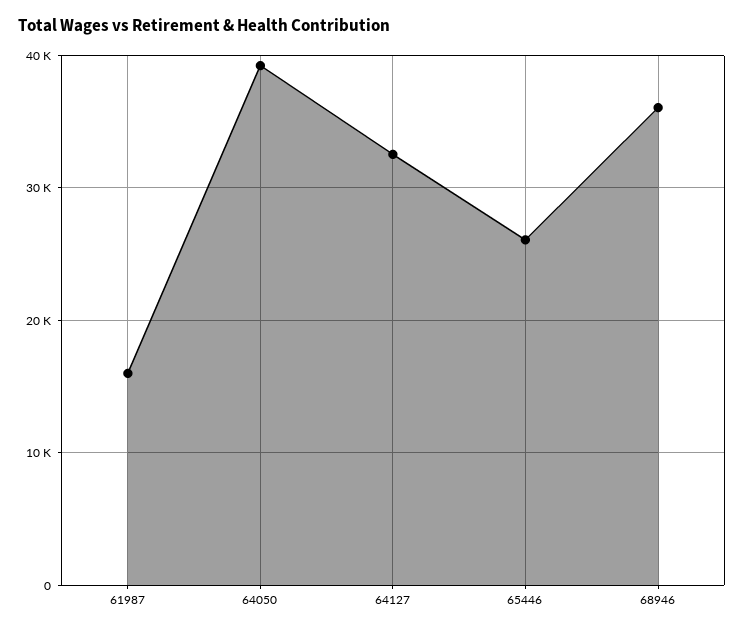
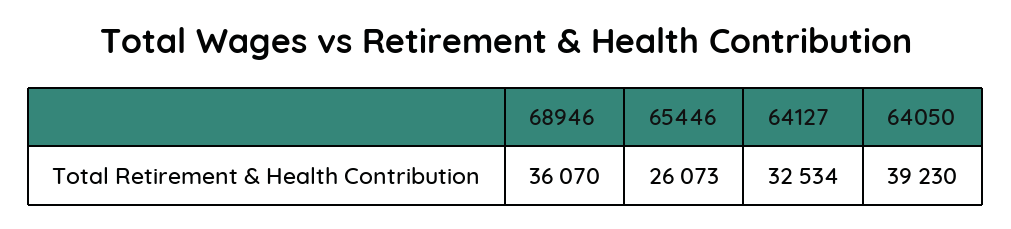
61987: 16000 -> none

